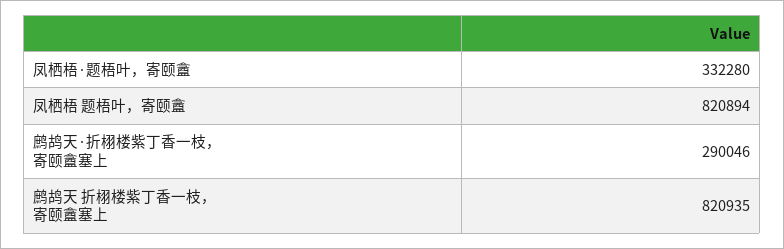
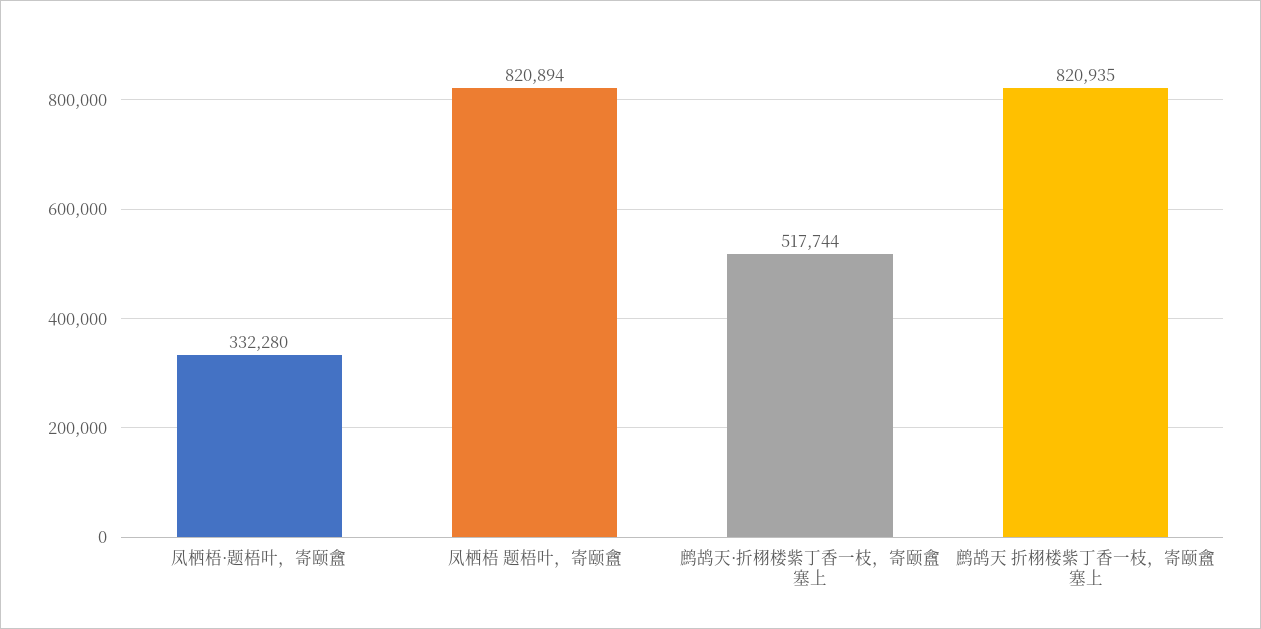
鹧鸪天·折栩楼紫丁香一枝，寄颐盦塞上: 290046 -> 517744

